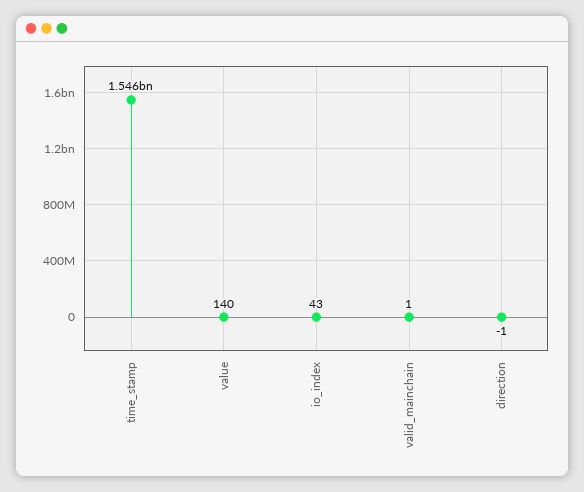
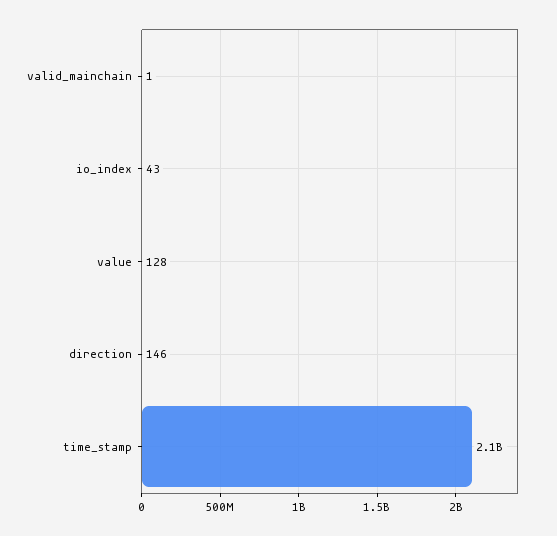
time_stamp: 1546000000 -> 2100000000
value: 140 -> 128
direction: -1 -> 146

